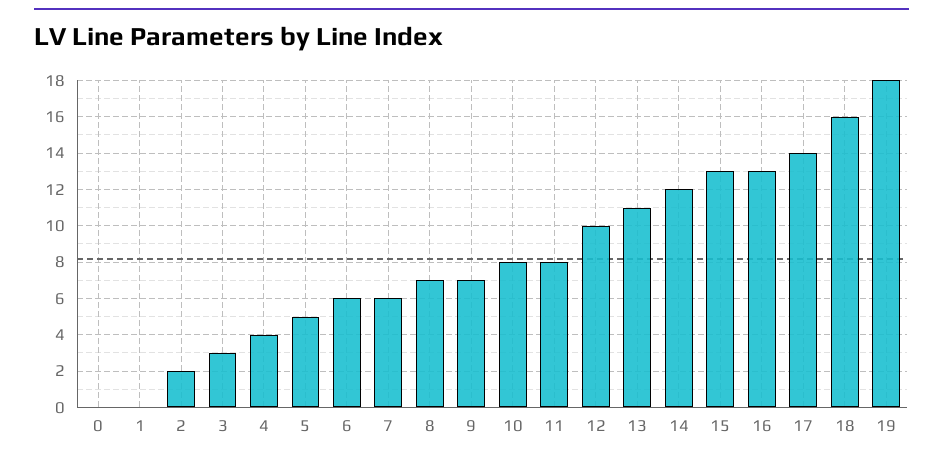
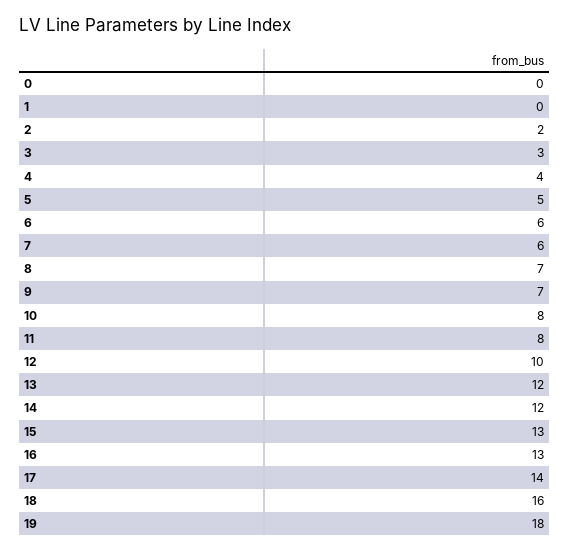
13: 11 -> 12

